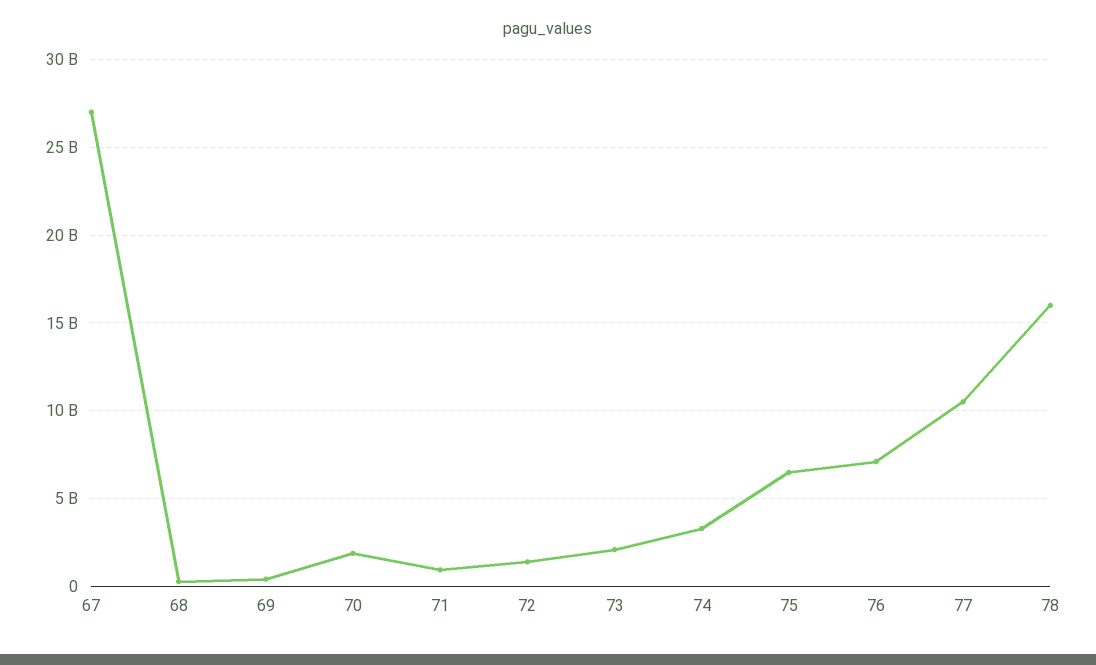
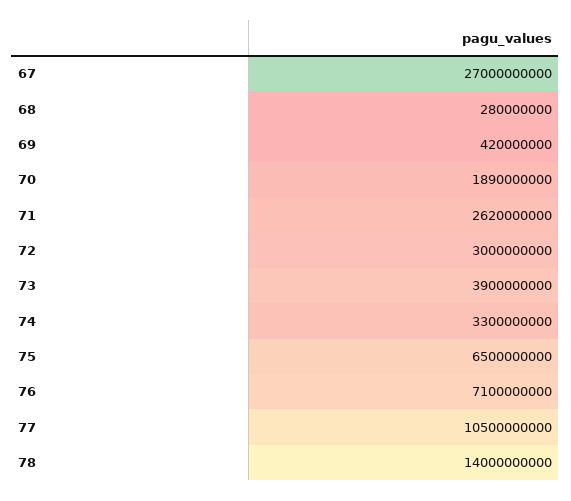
71: 1000000000 -> 2620000000
72: 1500000000 -> 3000000000
73: 2000000000 -> 3900000000
78: 16000000000 -> 14000000000

